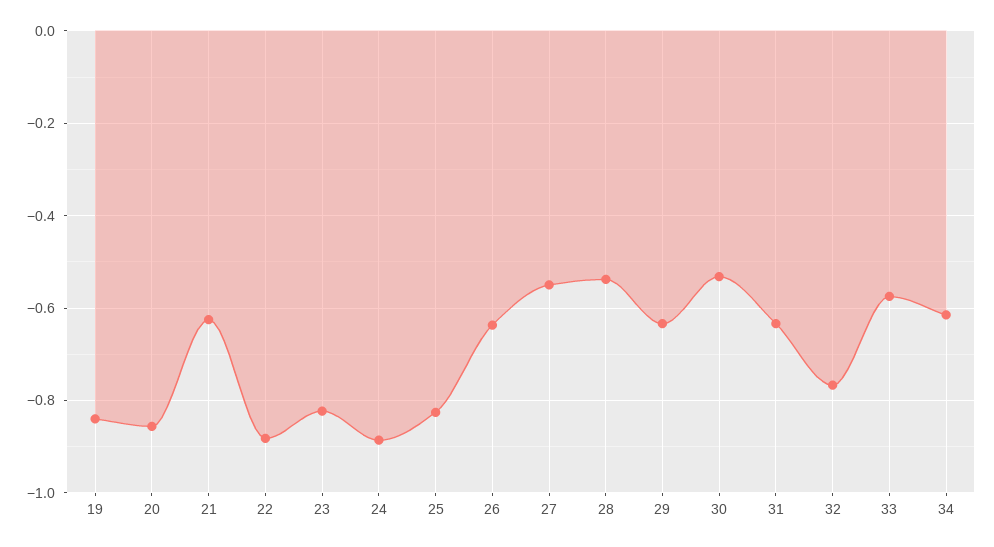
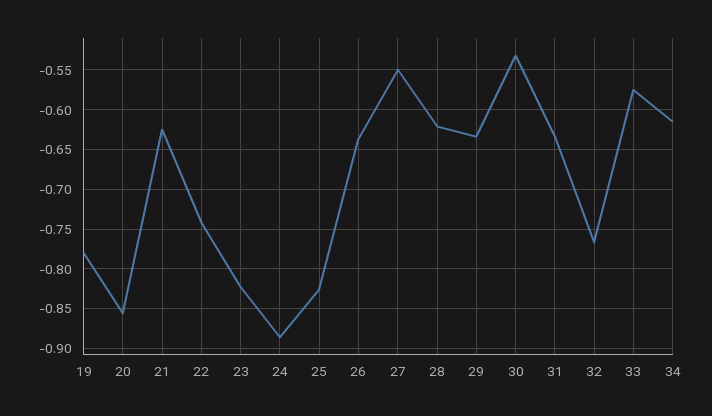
19: -0.84 -> -0.78
22: -0.88 -> -0.74
28: -0.54 -> -0.62

